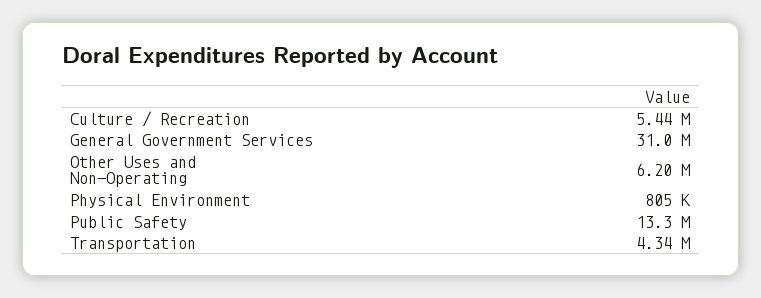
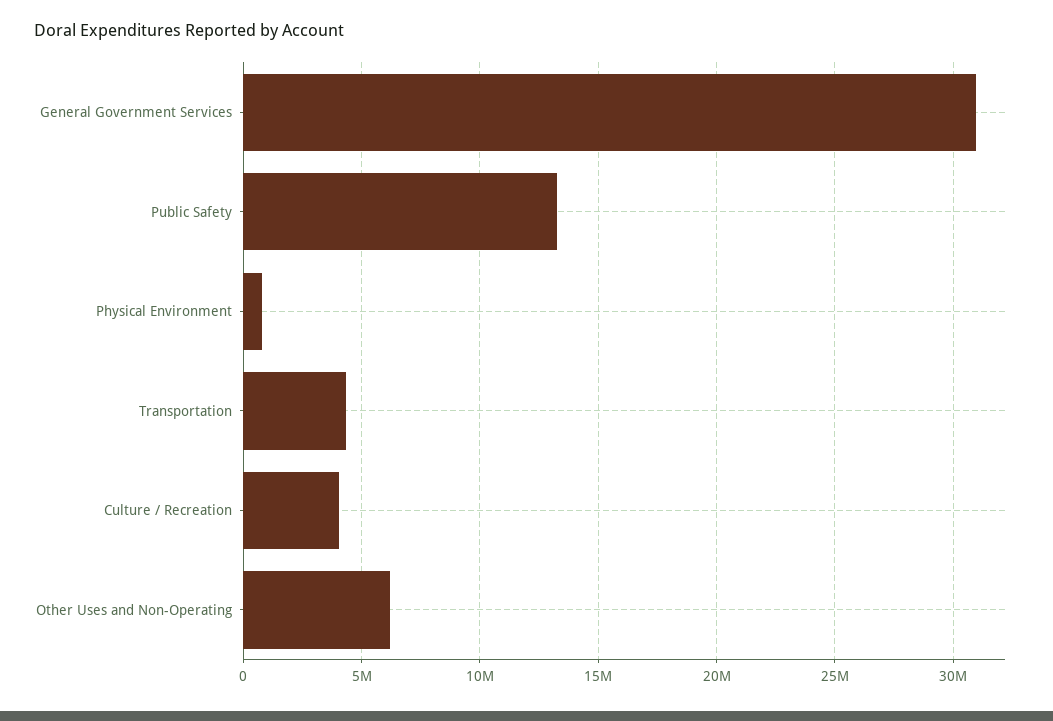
Culture / Recreation: 5440000 -> 4000000

